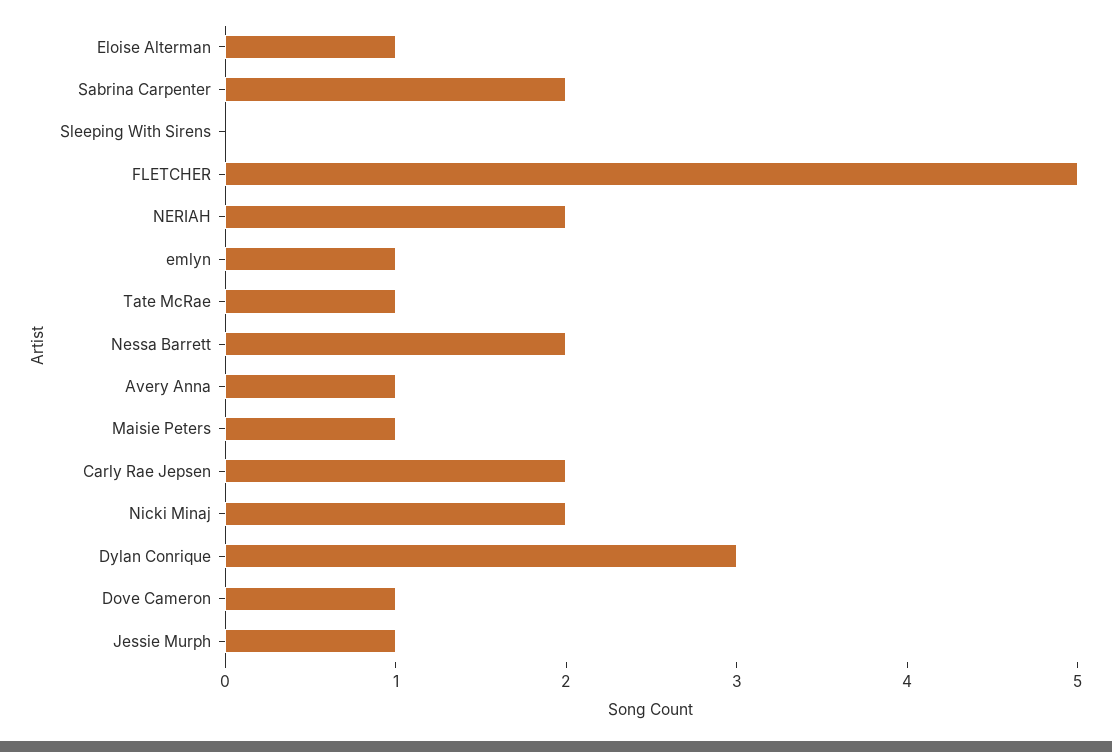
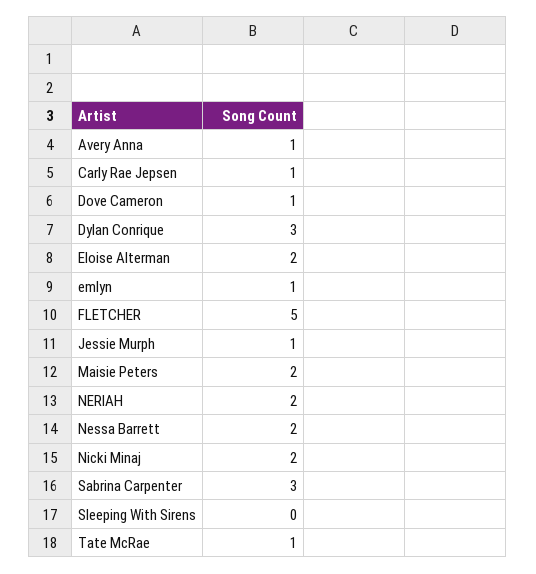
Eloise Alterman: 1 -> 2
Sabrina Carpenter: 2 -> 3
Maisie Peters: 1 -> 2
Carly Rae Jepsen: 2 -> 1

